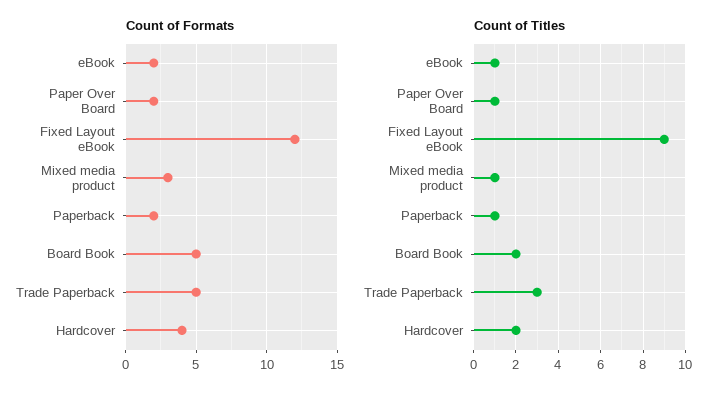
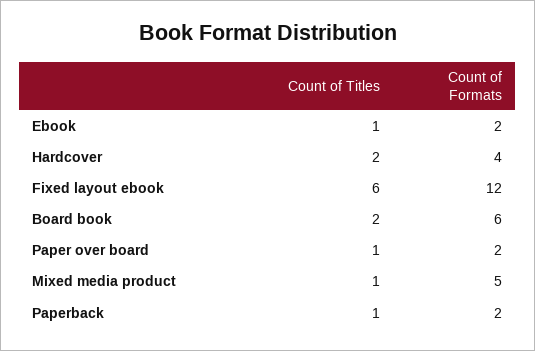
Count of Formats, Mixed media product: 3 -> 5
Count of Formats, Board Book: 5 -> 6
Count of Formats, Trade Paperback: 5 -> none
Count of Titles, Fixed Layout eBook: 9 -> 6
Count of Titles, Trade Paperback: 3 -> none

